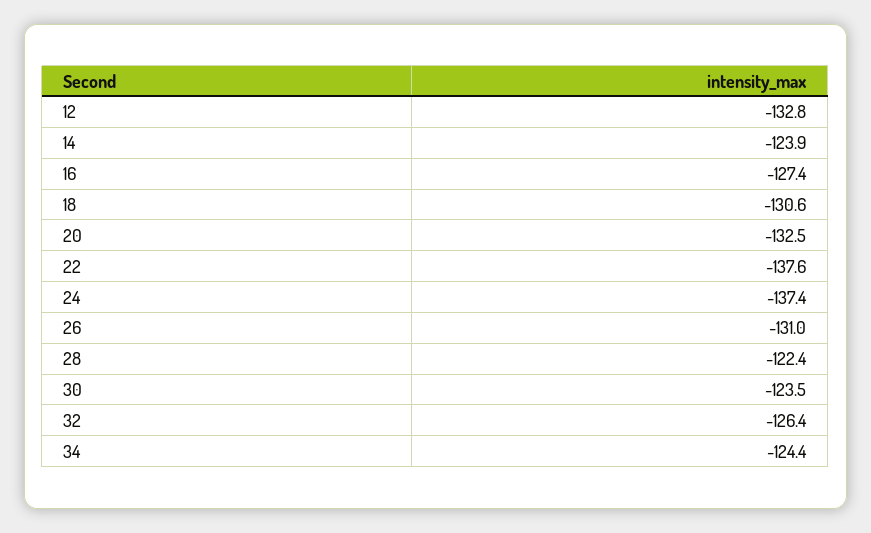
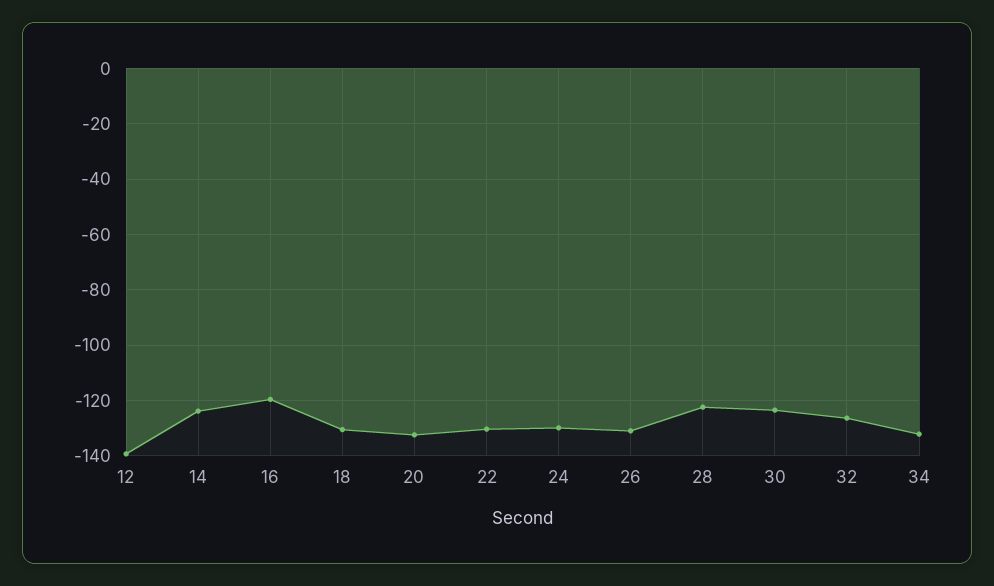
12: -132.8 -> -140
16: -127.4 -> -120
22: -137.6 -> -130
24: -137.4 -> -130
34: -124.4 -> -132.5

